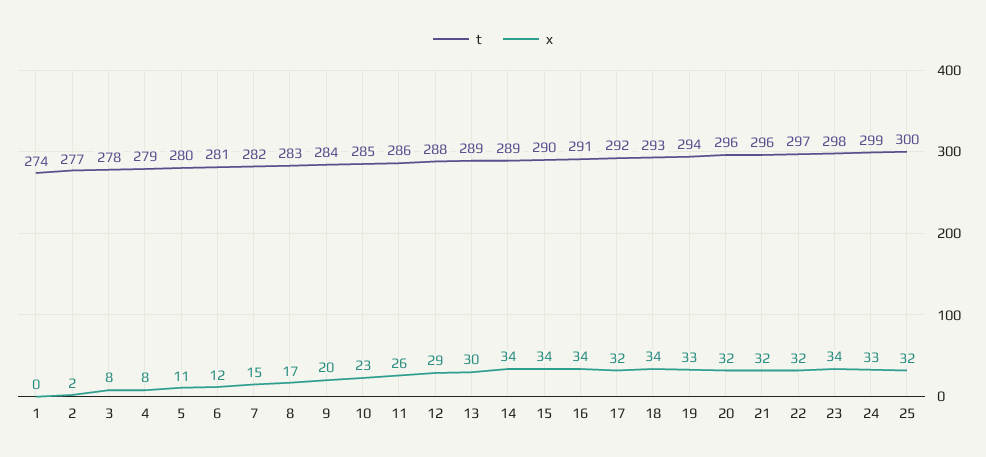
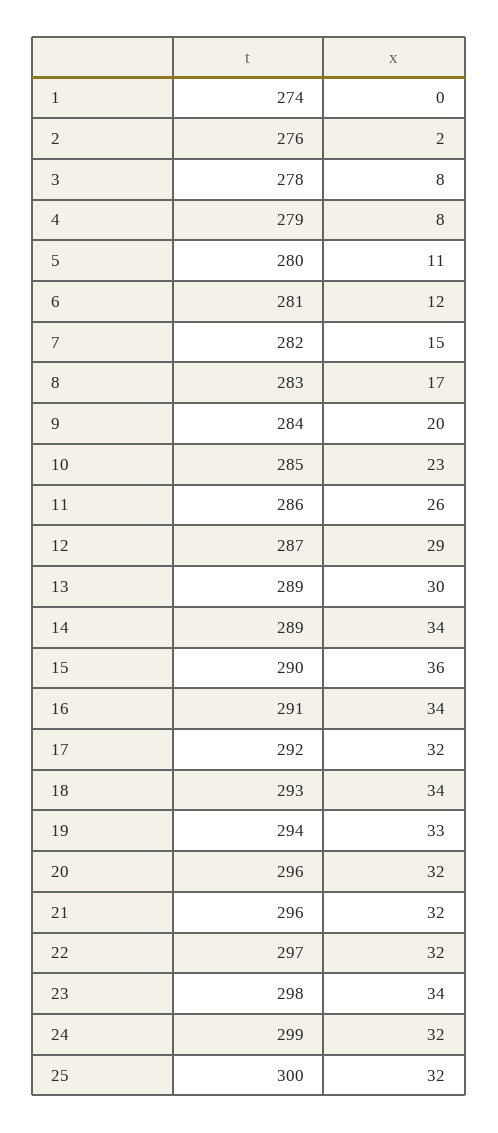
t, 2: 277 -> 276
t, 12: 288 -> 287
x, 15: 34 -> 36
x, 24: 33 -> 32

